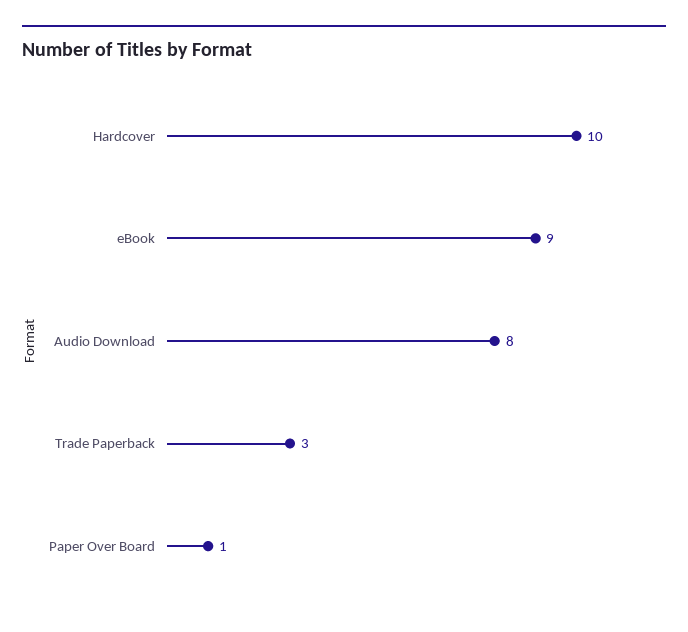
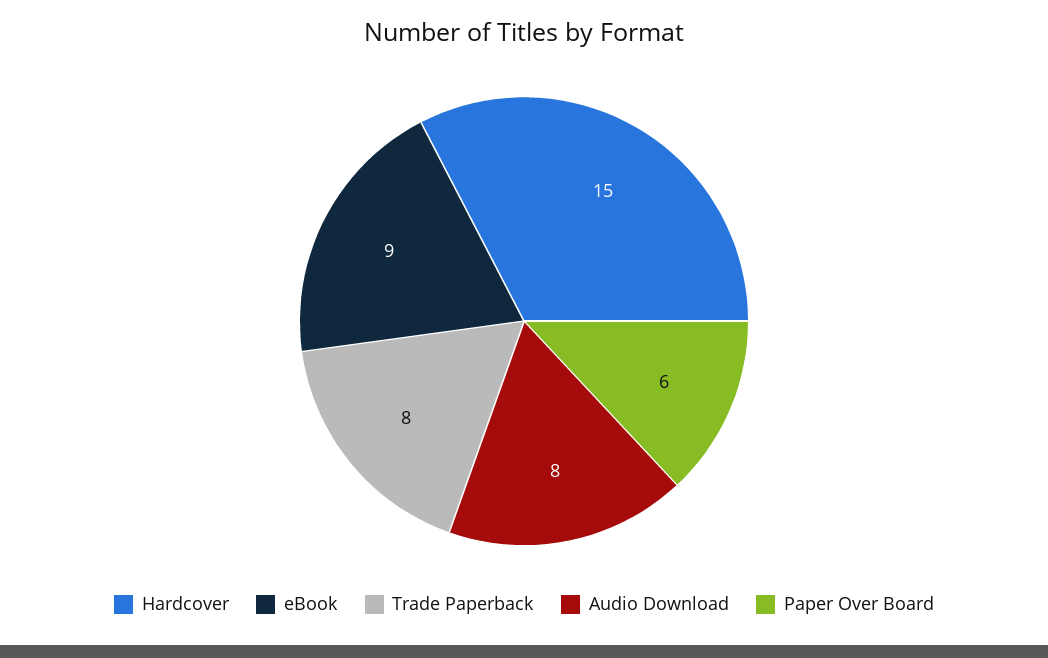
Hardcover: 10 -> 15
Trade Paperback: 3 -> 8
Paper Over Board: 1 -> 6

